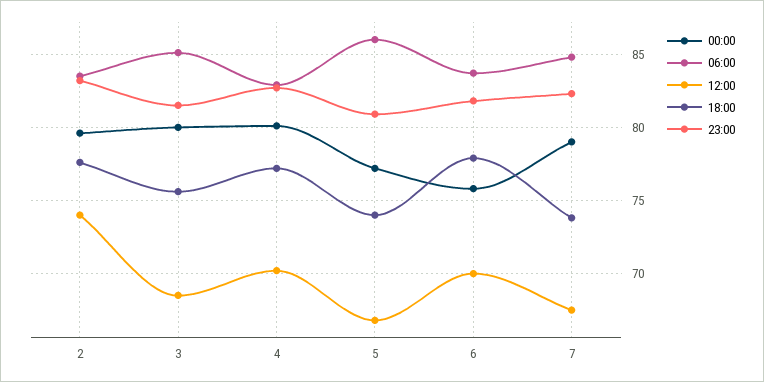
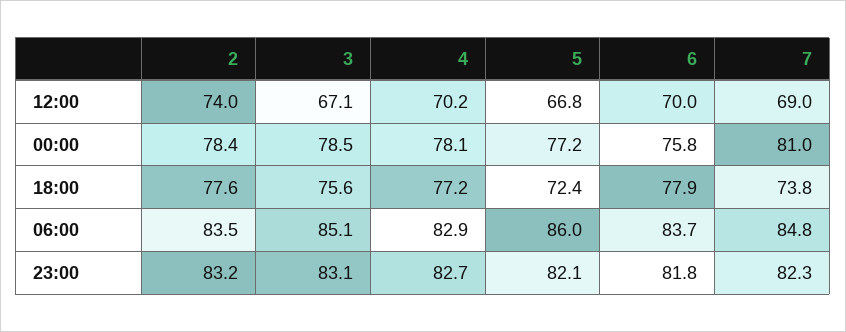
00:00, 2: 79.5 -> 78.4
00:00, 3: 80 -> 78.5
12:00, 3: 68.5 -> 67.1
23:00, 3: 81.5 -> 83.1
00:00, 4: 80 -> 78.1
18:00, 5: 74 -> 72.4
23:00, 5: 81 -> 82.1
00:00, 7: 79 -> 81
12:00, 7: 67.5 -> 69

